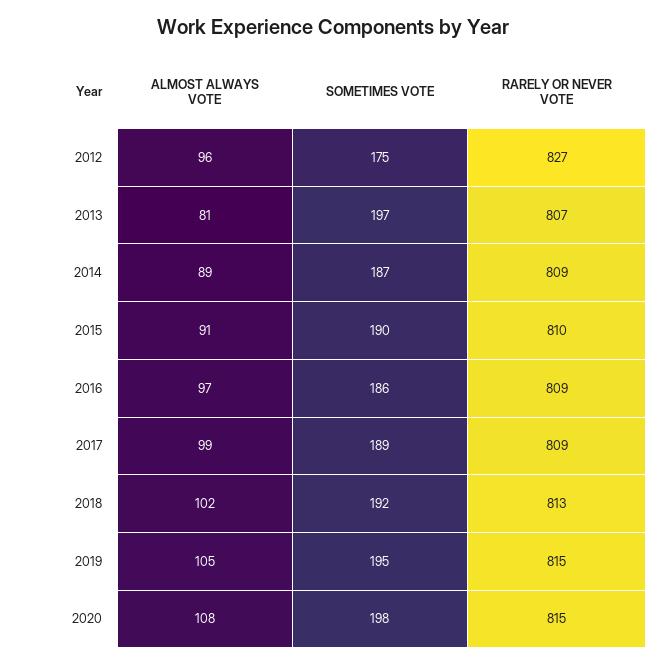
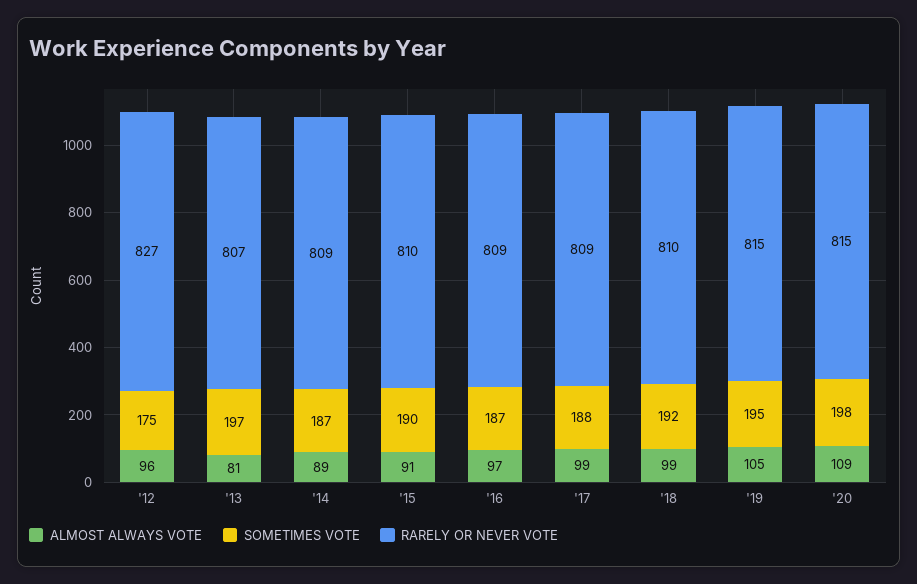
SOMETIMES VOTE, 2016: 186 -> 187
SOMETIMES VOTE, 2017: 189 -> 188
ALMOST ALWAYS VOTE, 2018: 102 -> 99
RARELY OR NEVER VOTE, 2018: 813 -> 810
ALMOST ALWAYS VOTE, 2020: 108 -> 109

